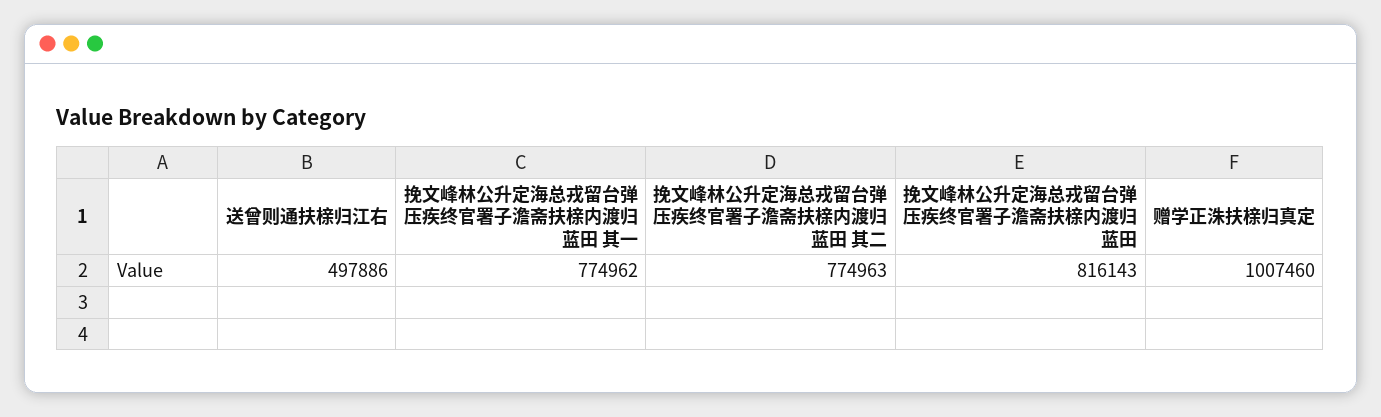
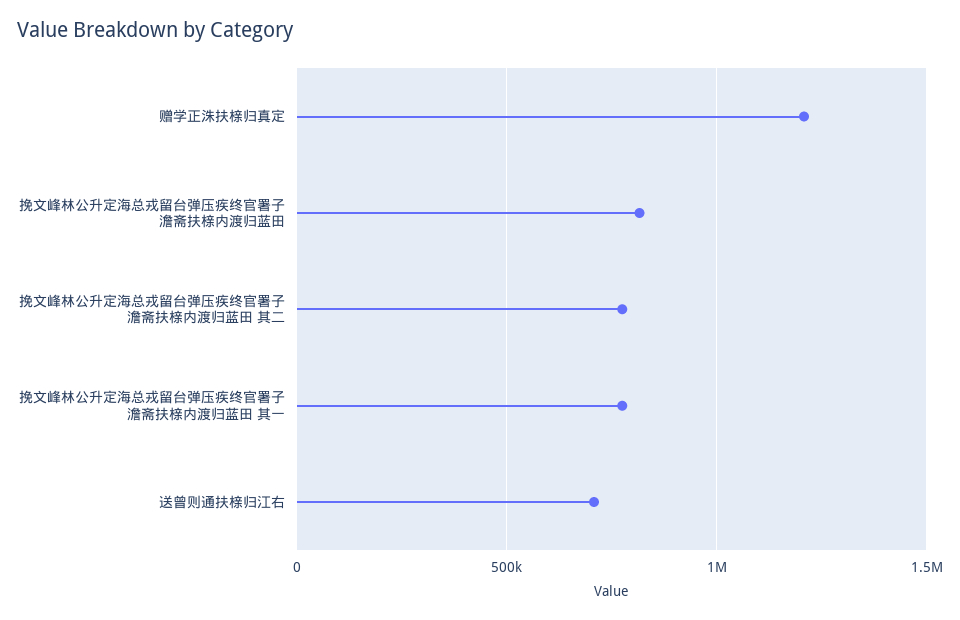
送曾则通扶榇归江右: 497886 -> 700000
赠学正洙扶榇归真定: 1007460 -> 1200000

